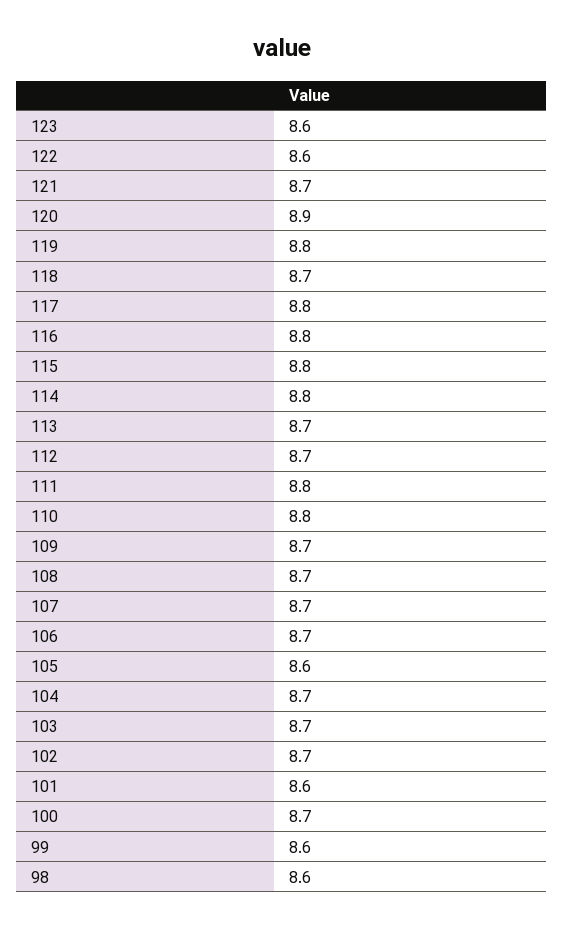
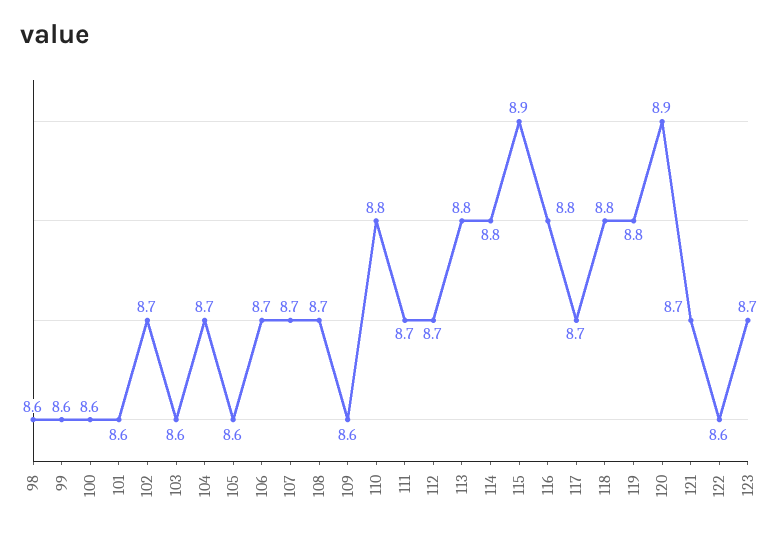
123: 8.6 -> 8.7
118: 8.7 -> 8.8
117: 8.8 -> 8.7
115: 8.8 -> 8.9
113: 8.7 -> 8.8
111: 8.8 -> 8.7
109: 8.7 -> 8.6
103: 8.7 -> 8.6
100: 8.7 -> 8.6

